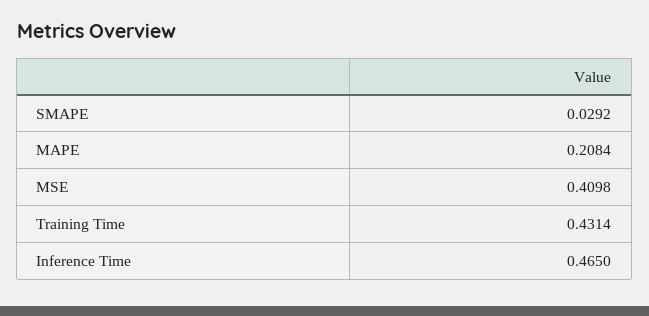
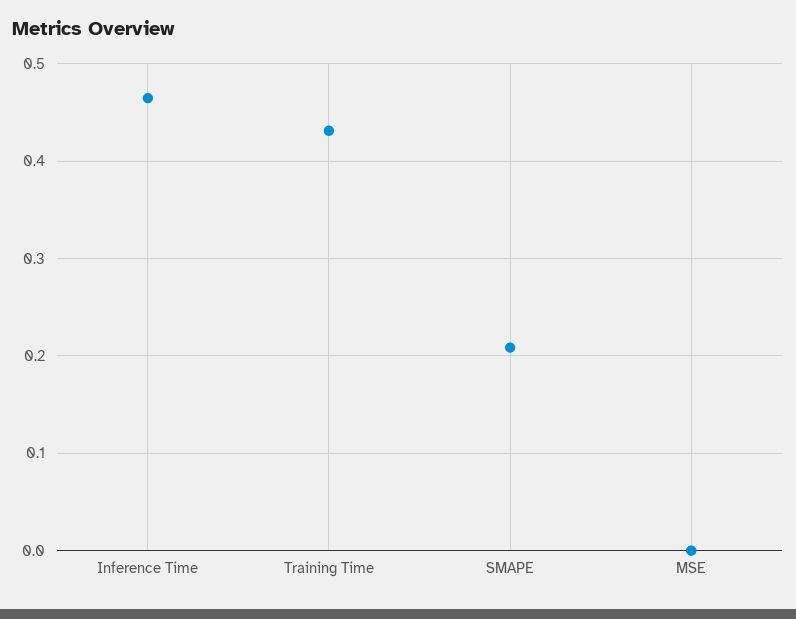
SMAPE: 0.0292 -> 0.21
MAPE: 0.2084 -> none
MSE: 0.4098 -> 0

